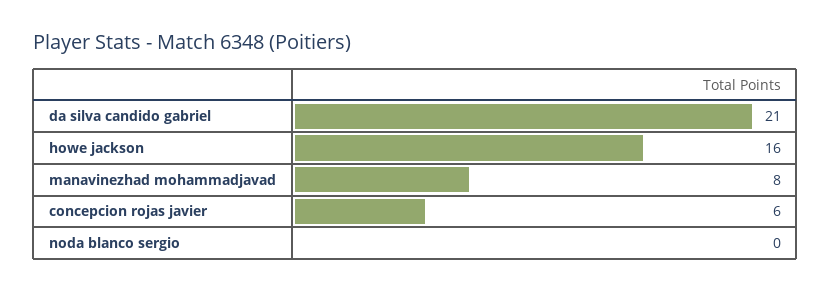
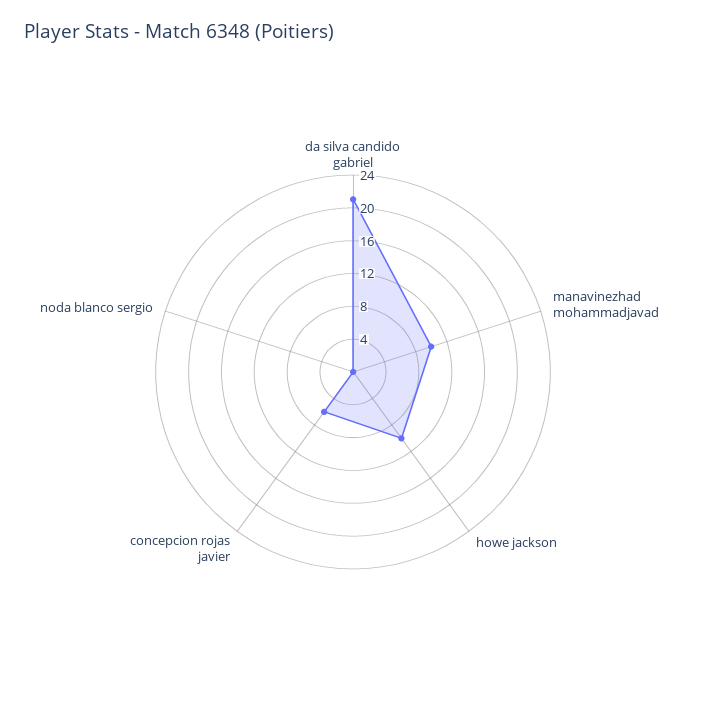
howe jackson: 16 -> 10
manavinezhad mohammadjavad: 8 -> 10

